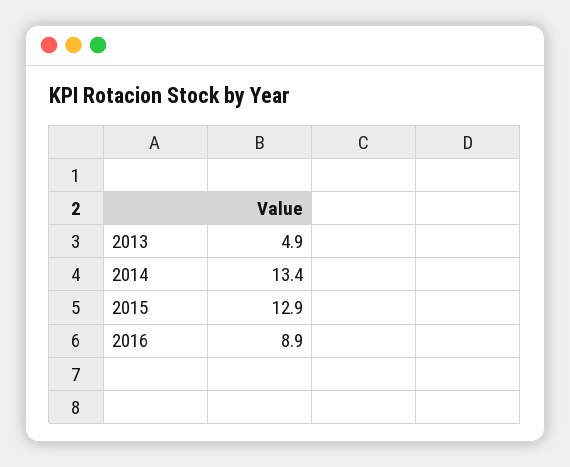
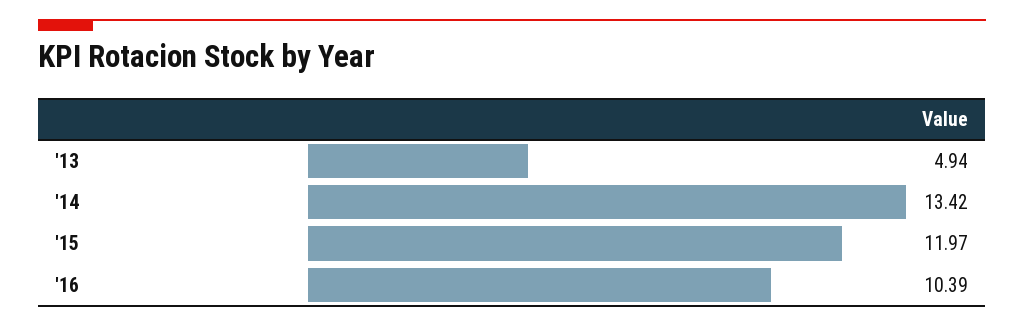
2015: 12.9 -> 11.97
2016: 8.9 -> 10.39

